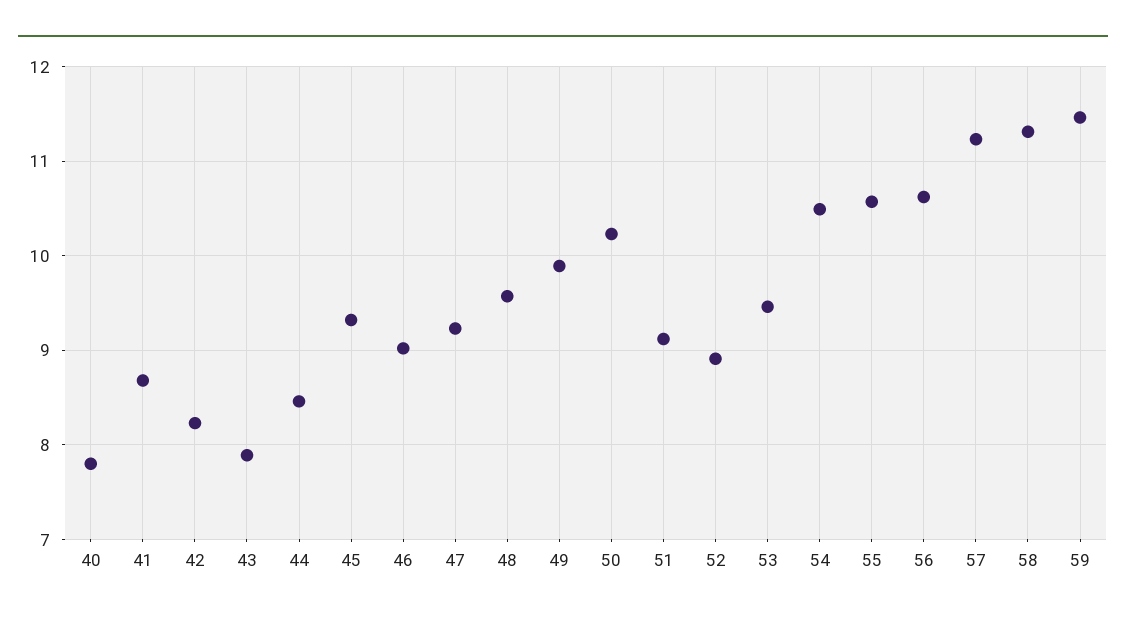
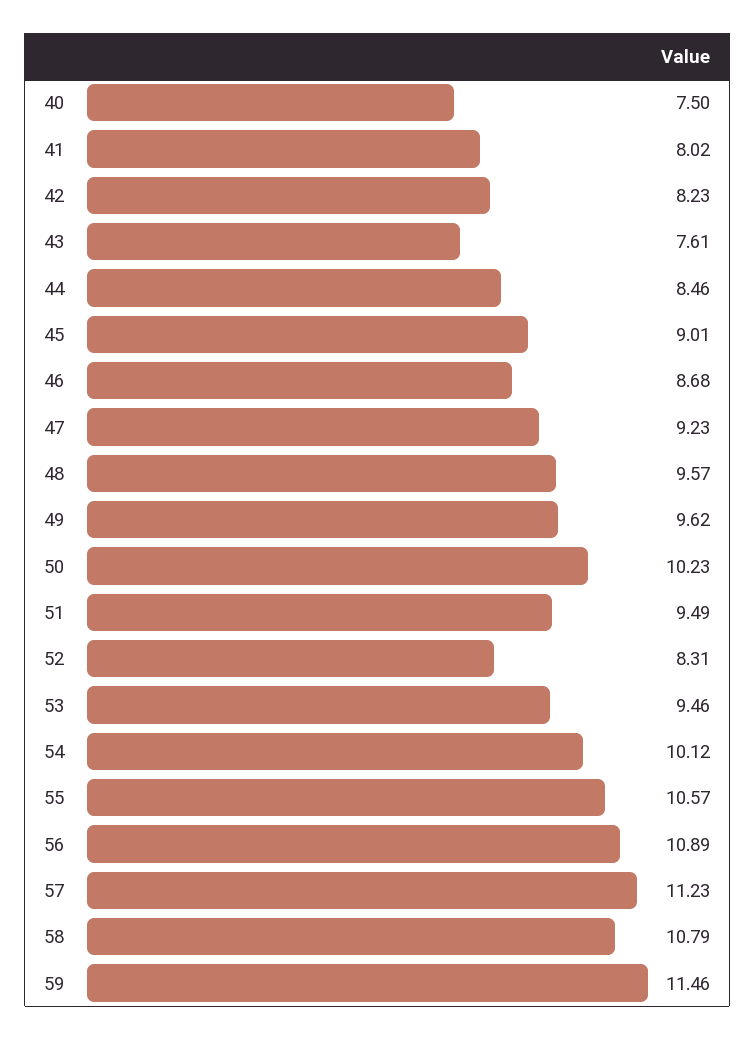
40: 7.8 -> 7.5
41: 8.7 -> 8.02
43: 7.9 -> 7.61
45: 9.3 -> 9.01
46: 9 -> 8.68
49: 9.9 -> 9.62
51: 9.1 -> 9.49
52: 8.9 -> 8.31
54: 10.5 -> 10.12
56: 10.6 -> 10.89
58: 11.3 -> 10.79

